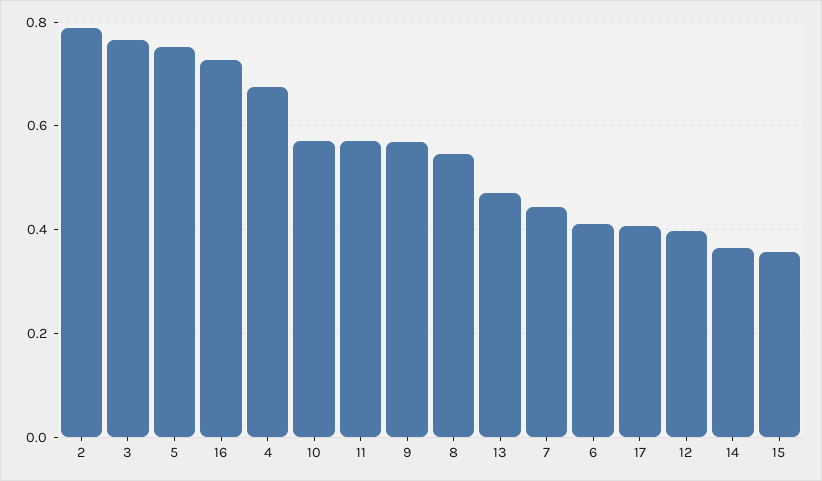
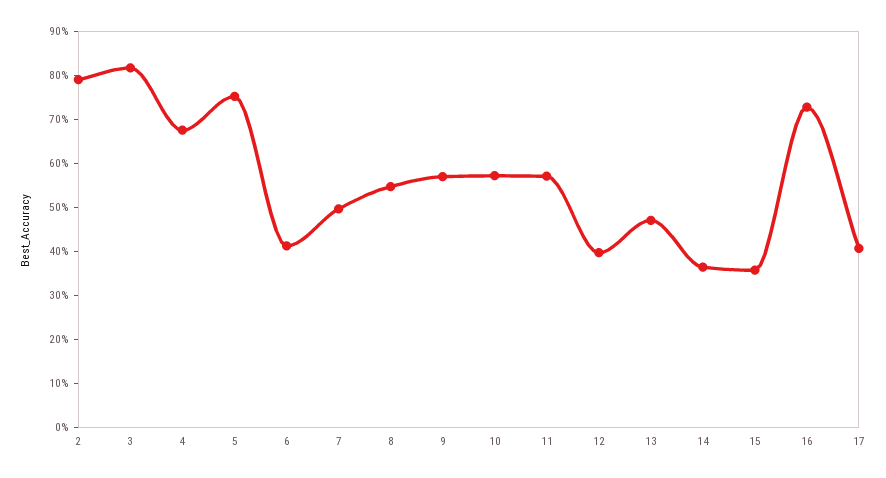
3: 0.76 -> 0.82
7: 0.44 -> 0.5

